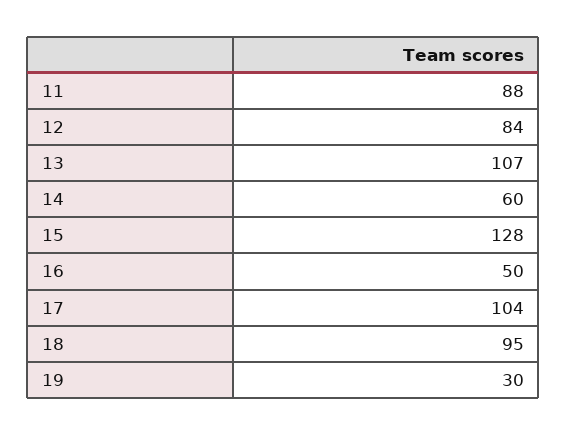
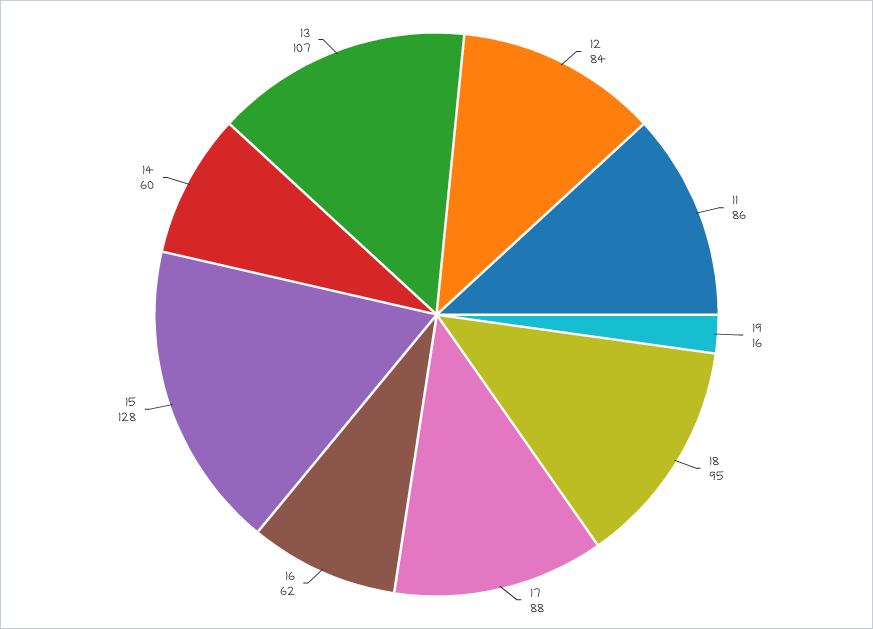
11: 88 -> 86
16: 50 -> 62
17: 104 -> 88
19: 30 -> 16

